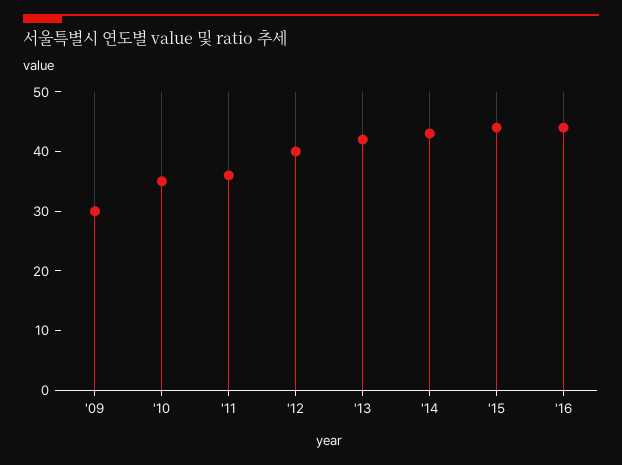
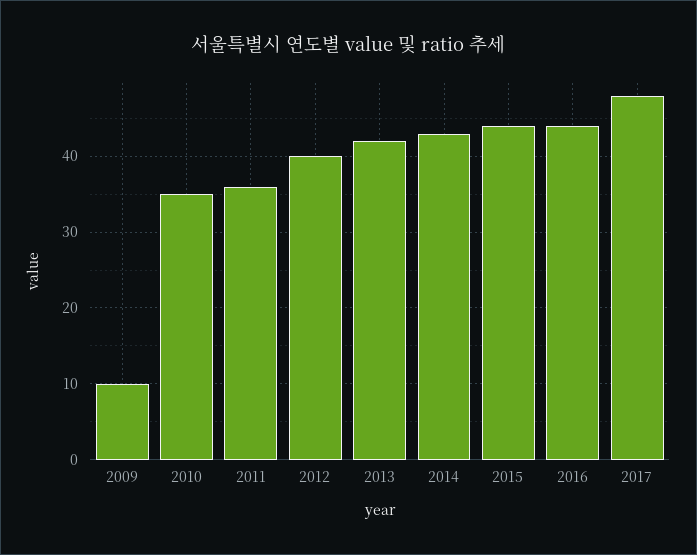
'09: 30 -> 10
2017: none -> 48

